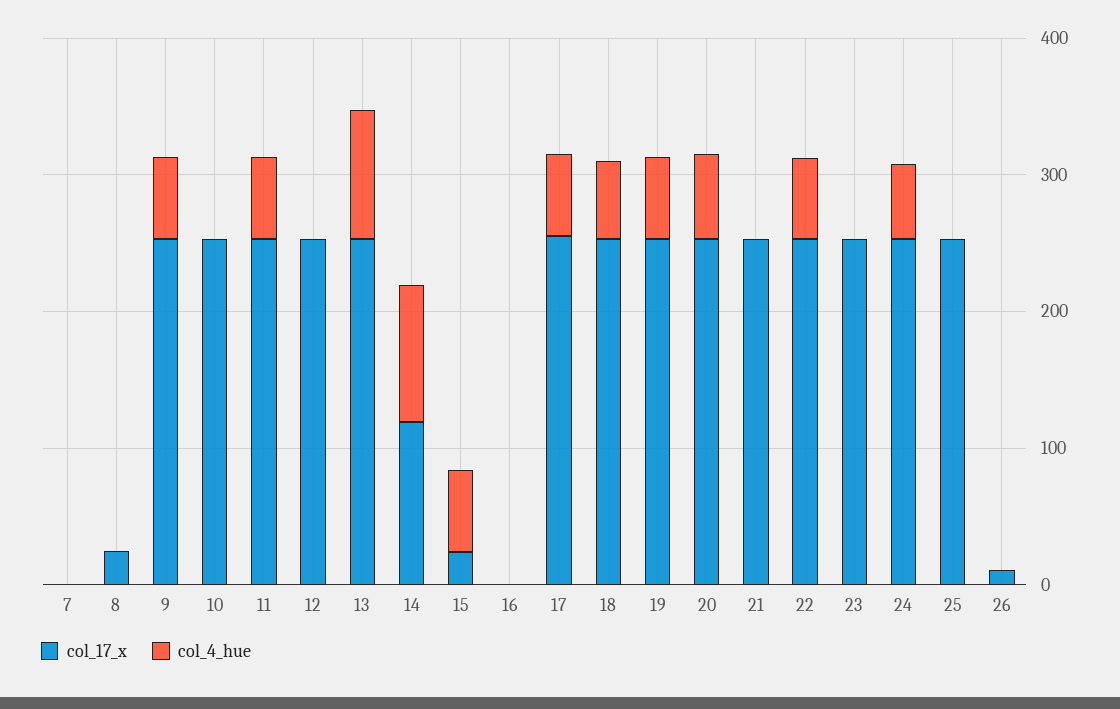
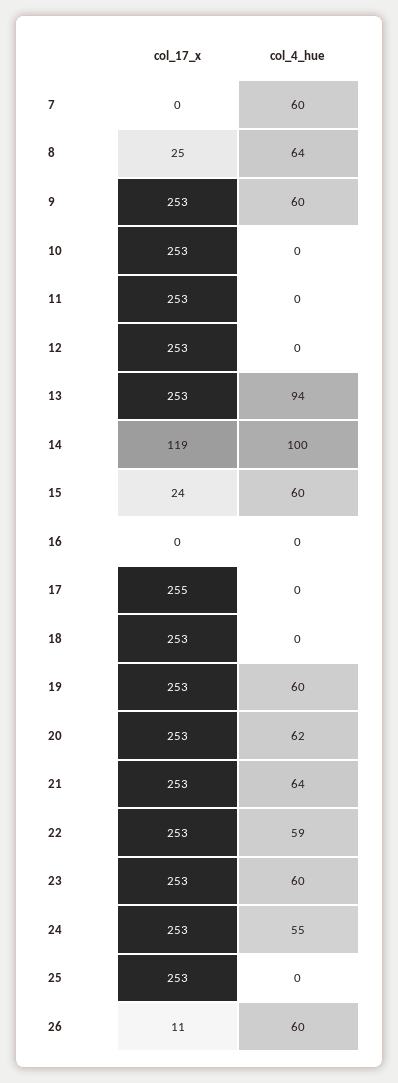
col_4_hue, 7: 0 -> 60
col_4_hue, 8: 0 -> 64
col_4_hue, 11: 60 -> 0
col_4_hue, 17: 60 -> 0
col_4_hue, 18: 60 -> 0
col_4_hue, 21: 0 -> 64
col_4_hue, 23: 0 -> 60
col_4_hue, 26: 0 -> 60

